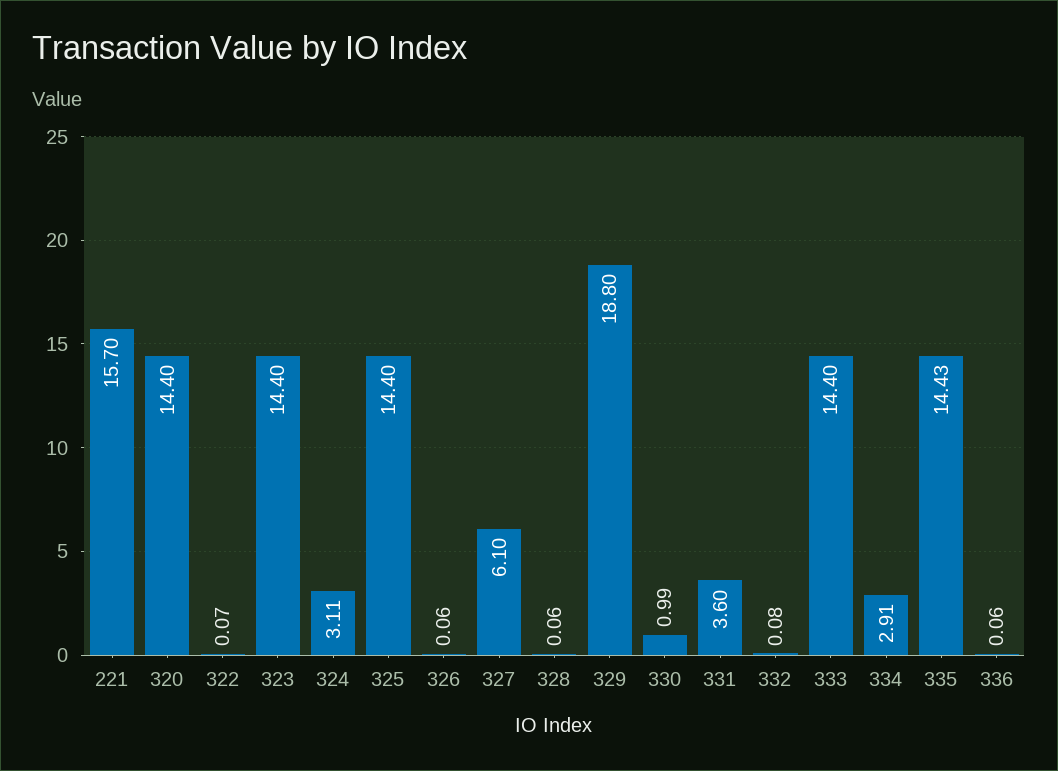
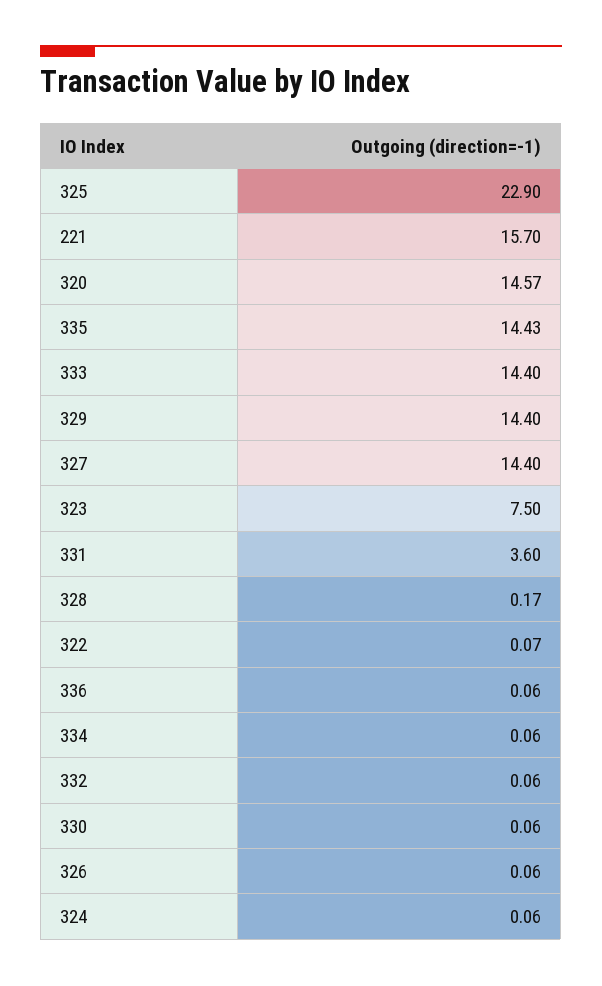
320: 14.4 -> 14.57
323: 14.4 -> 7.5
324: 3.11 -> 0.06
325: 14.4 -> 22.9
327: 6.1 -> 14.4
328: 0.06 -> 0.17
329: 18.8 -> 14.4
330: 0.99 -> 0.06
332: 0.08 -> 0.06
334: 2.91 -> 0.06

